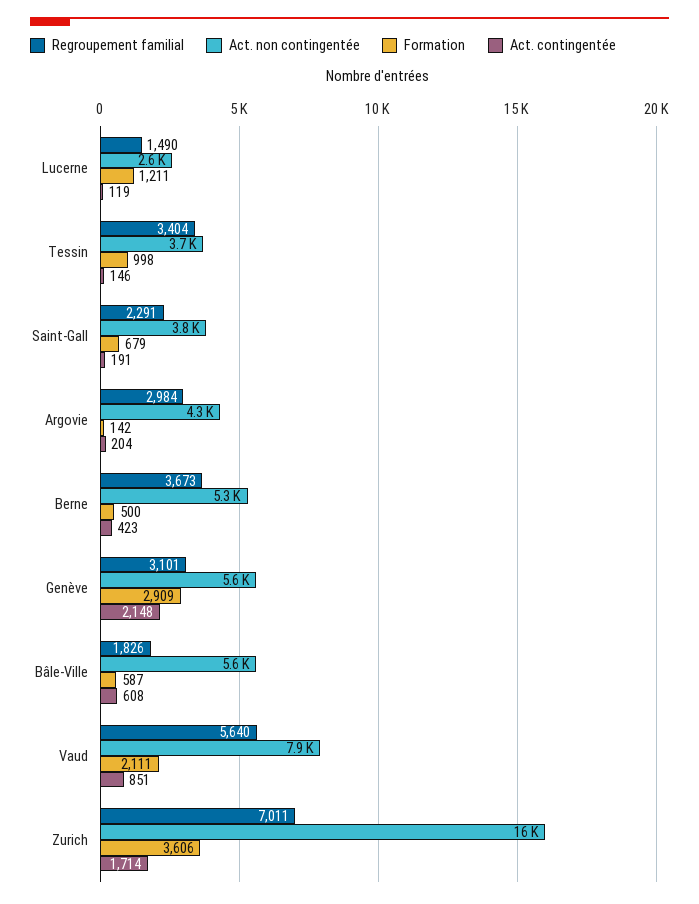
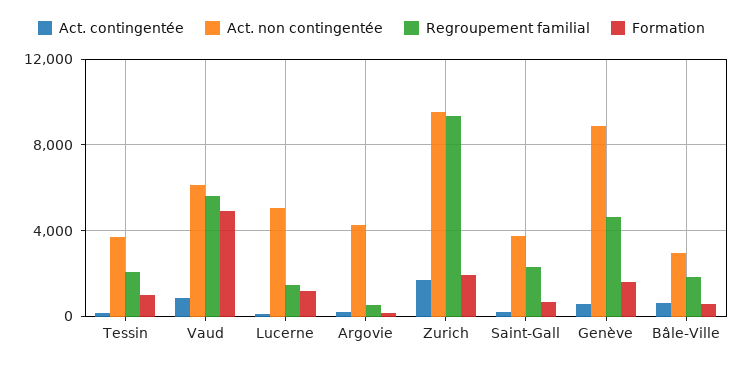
Act. non contingentée, Lucerne: 2600 -> 5000
Regroupement familial, Tessin: 3404 -> 2000
Regroupement familial, Argovie: 2984 -> 500
Regroupement familial, Berne: 3673 -> none
Act. non contingentée, Berne: 5300 -> none
Formation, Berne: 500 -> none
Act. contingentée, Berne: 423 -> none
Regroupement familial, Genève: 3101 -> 4500
Act. non contingentée, Genève: 5600 -> 9000
Formation, Genève: 2909 -> 1500
Act. contingentée, Genève: 2148 -> 500
Act. non contingentée, Bâle-Ville: 5600 -> 3000
Act. non contingentée, Vaud: 7900 -> 6000
Formation, Vaud: 2111 -> 5000
Regroupement familial, Zurich: 7011 -> 9500
Act. non contingentée, Zurich: 16000 -> 9500
Formation, Zurich: 3606 -> 2000

